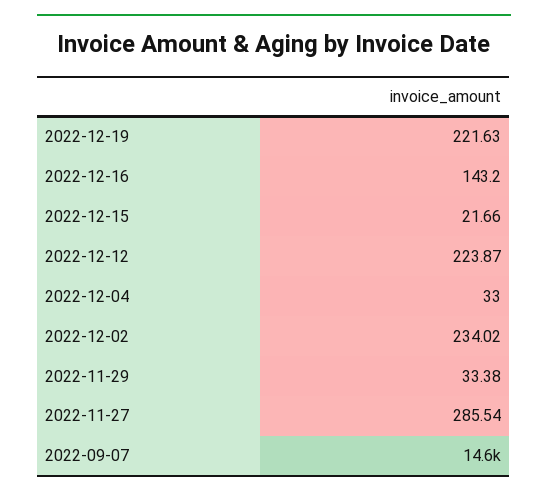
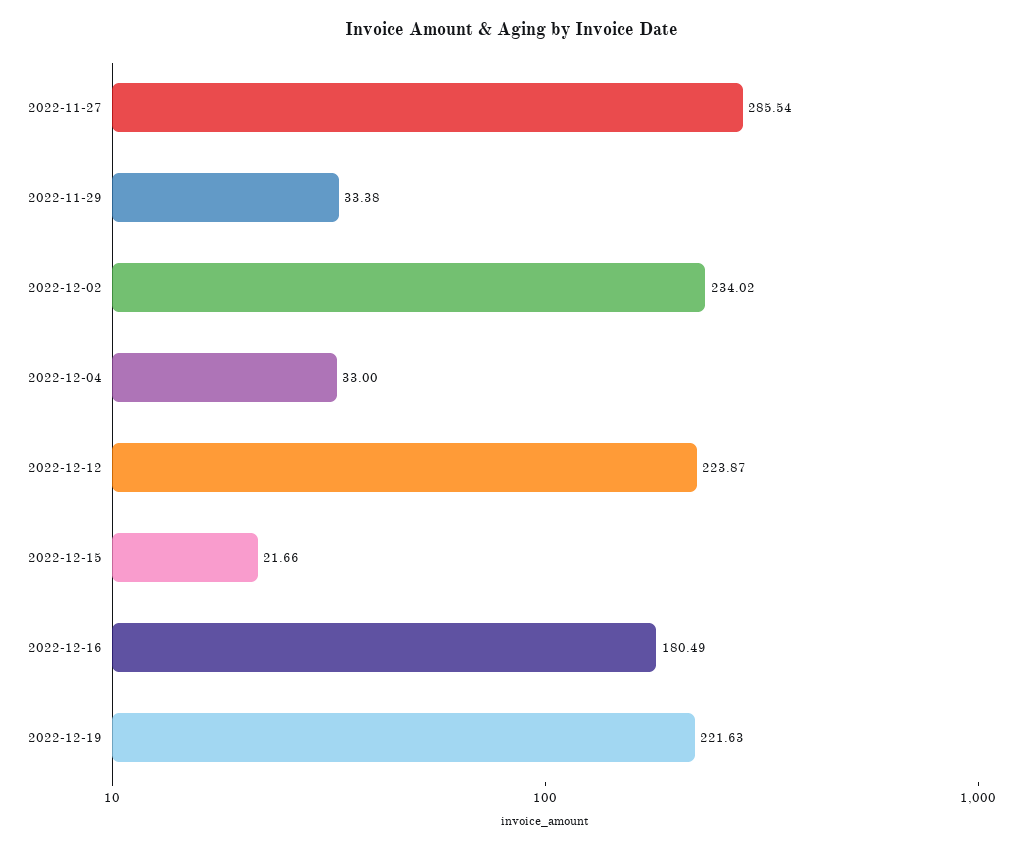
2022-12-16: 143.2 -> 180.49
2022-09-07: 14600 -> none

